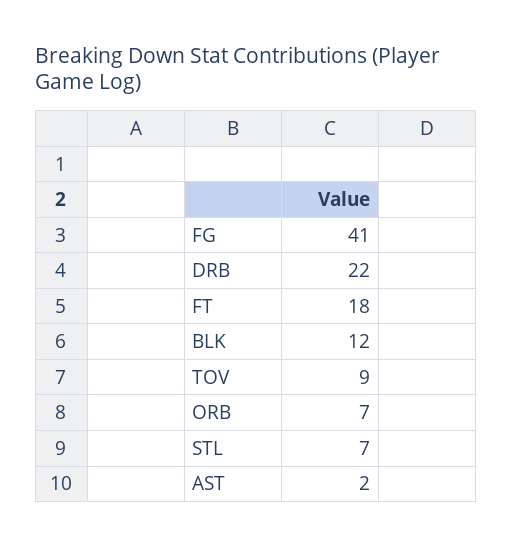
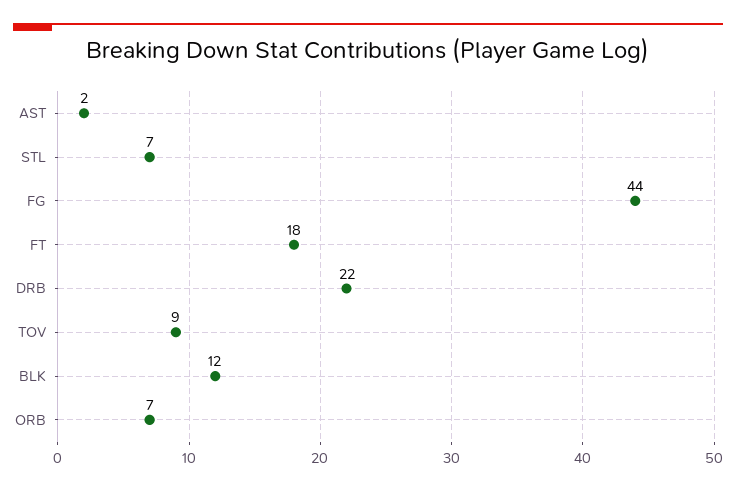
FG: 41 -> 44

